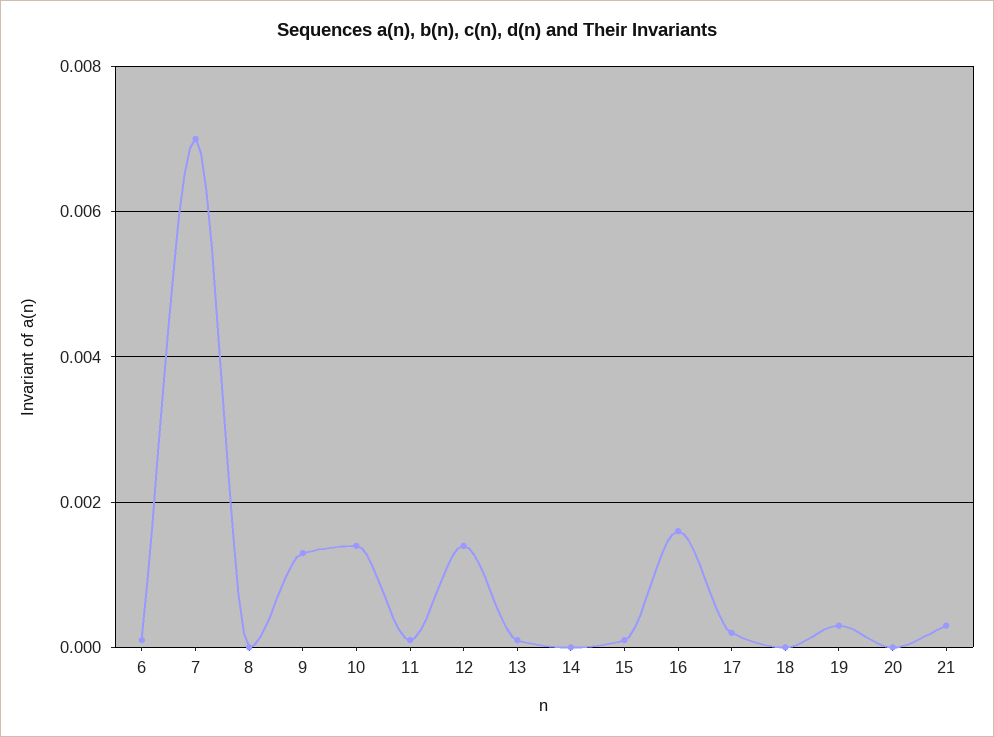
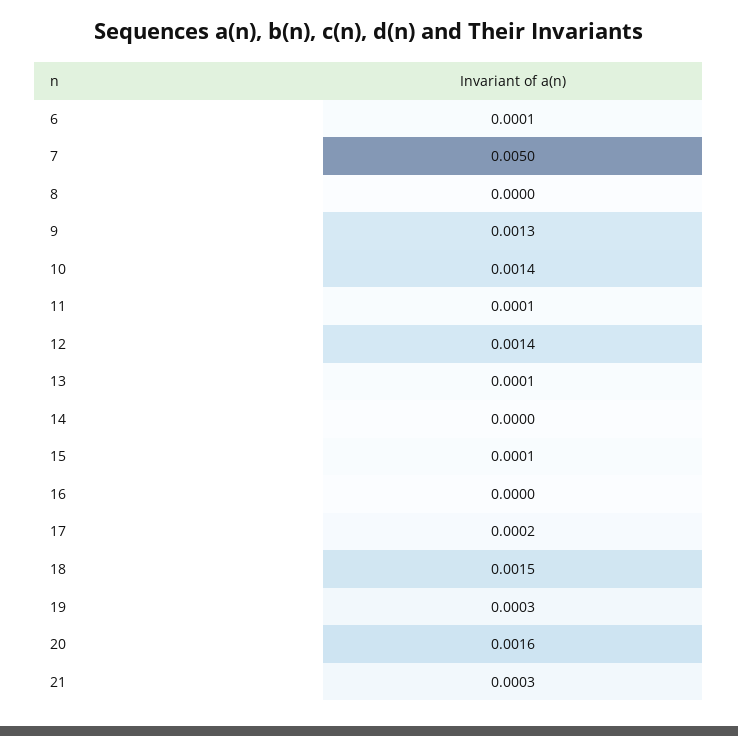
7: 0.007 -> 0.005
16: 0.0015 -> 0
18: 0 -> 0.0015
20: 0 -> 0.0016

